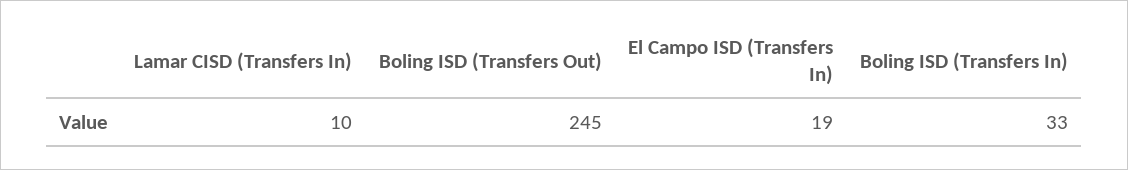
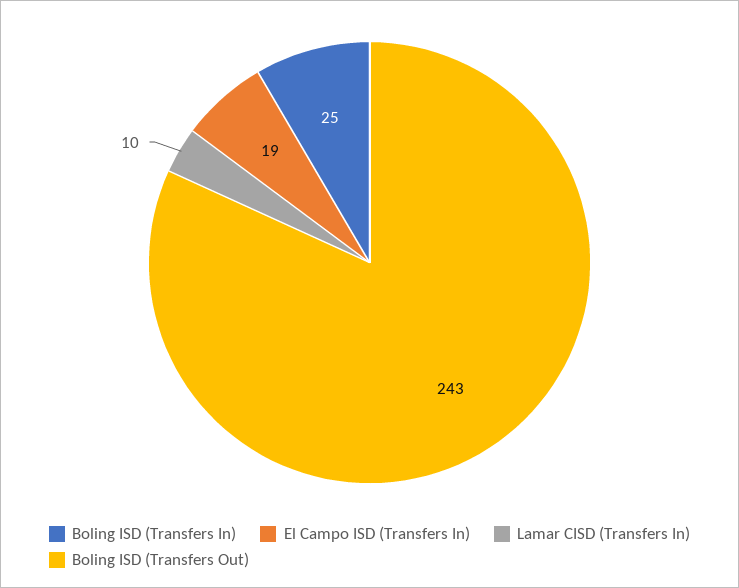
Boling ISD (Transfers Out): 245 -> 243
Boling ISD (Transfers In): 33 -> 25

